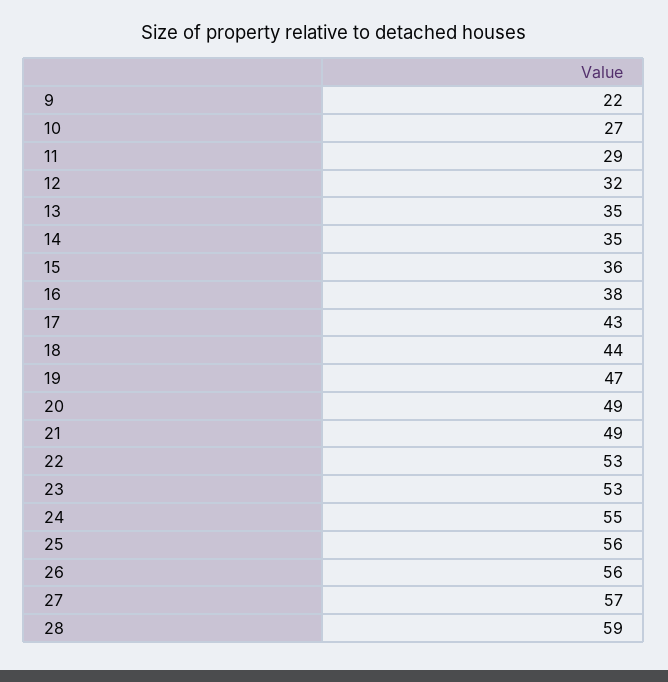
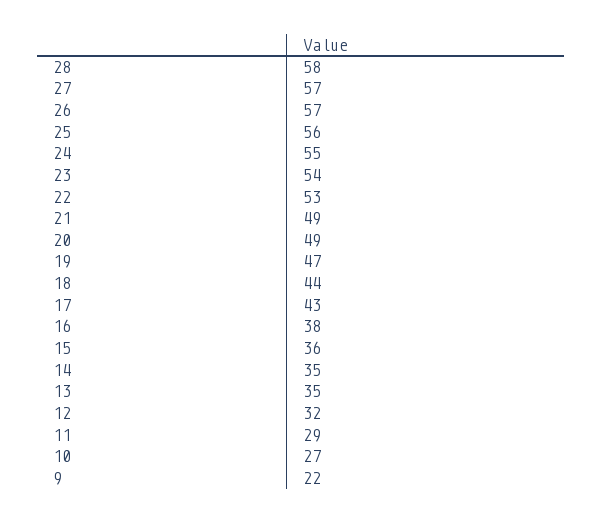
23: 53 -> 54
26: 56 -> 57
28: 59 -> 58

